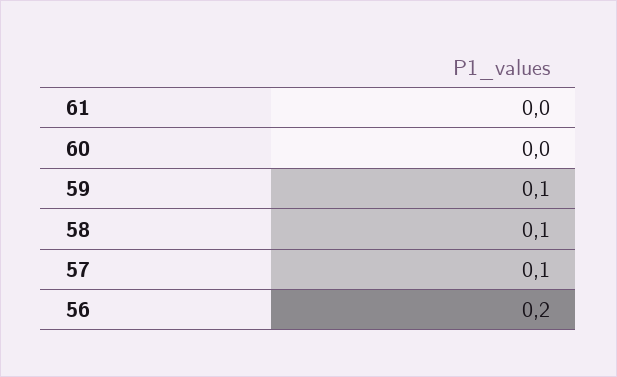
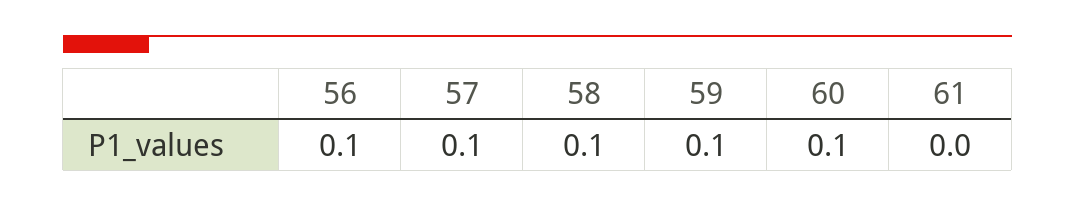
60: 0 -> 0.1
56: 0.2 -> 0.1

